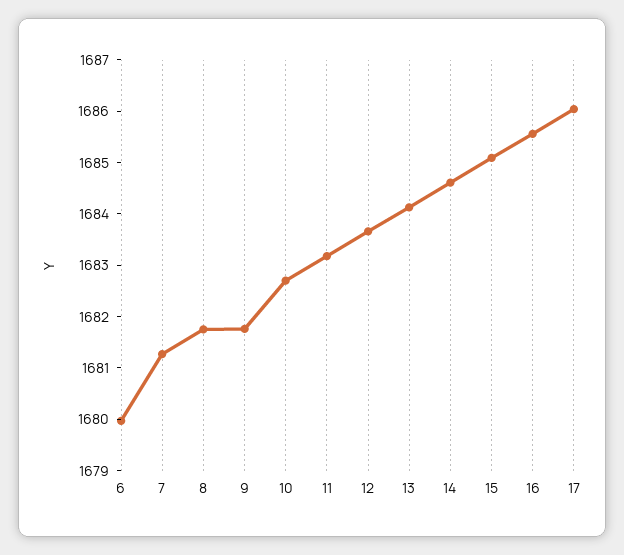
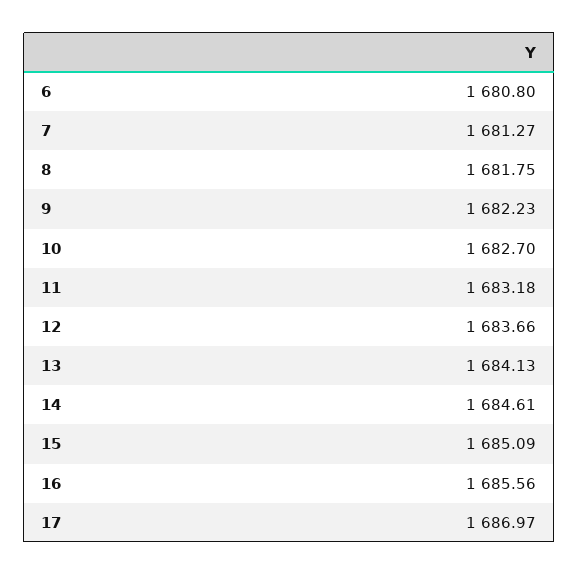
6: 1680 -> 1680.8
9: 1681.8 -> 1682.23
17: 1686 -> 1686.97

